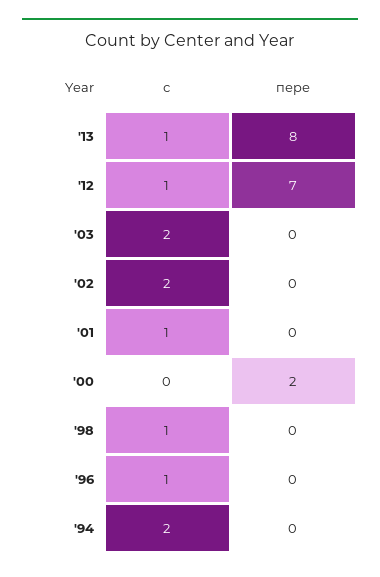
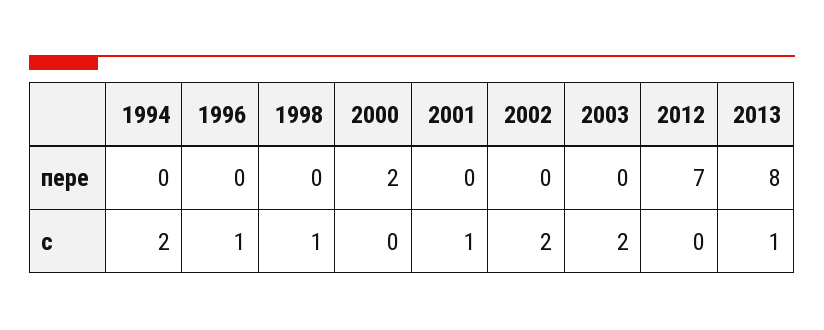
с, '12: 1 -> 0

